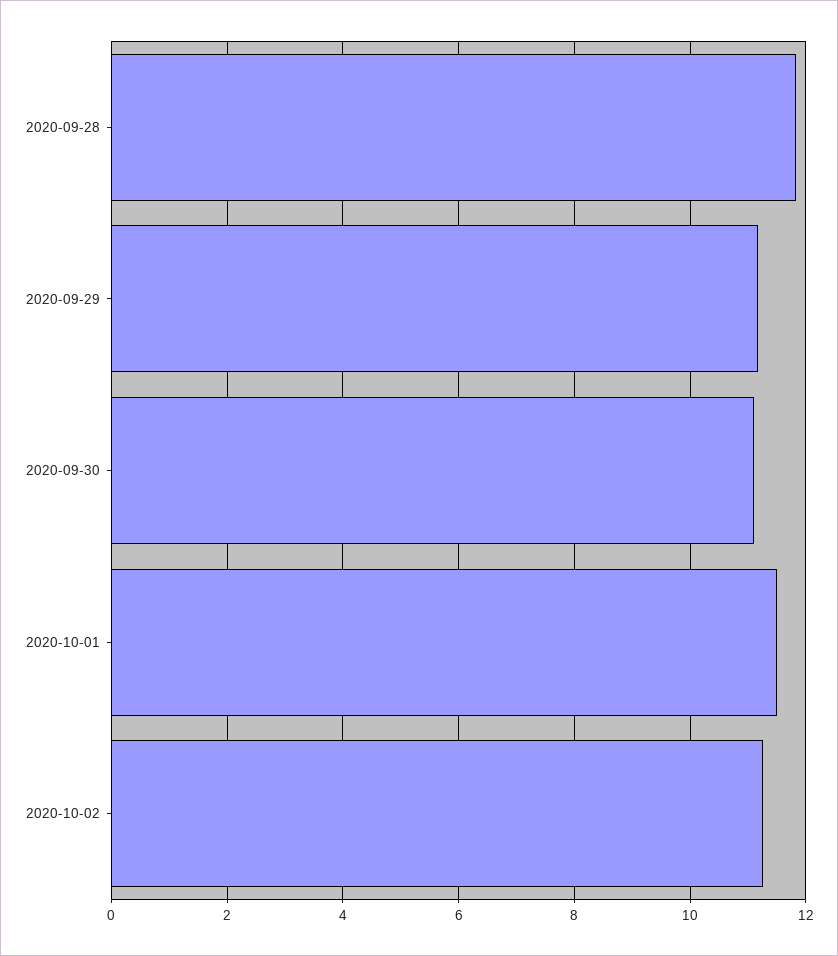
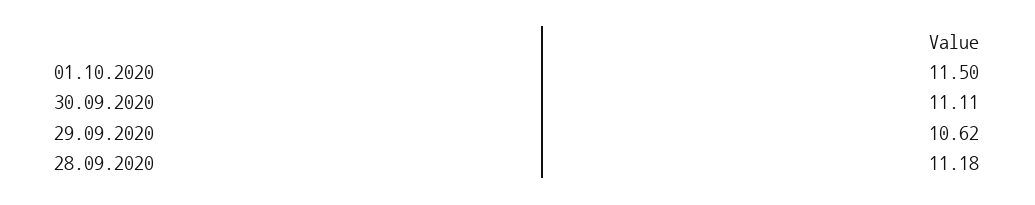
2020-09-28: 11.8 -> 11.18
2020-09-29: 11.2 -> 10.62
2020-10-02: 11.2 -> none

